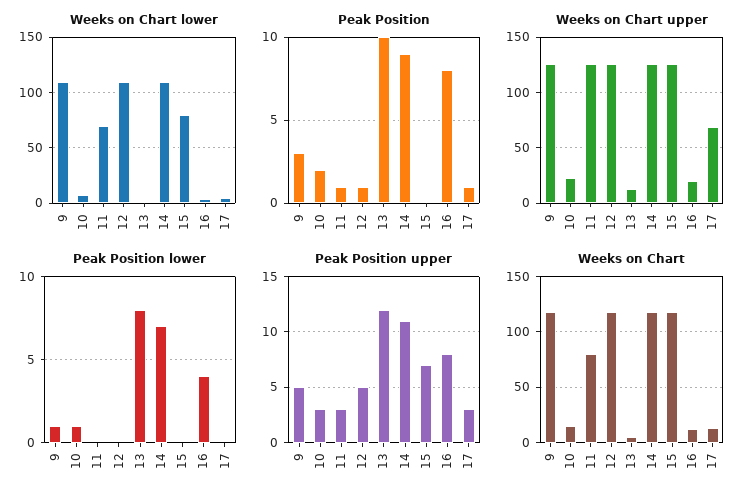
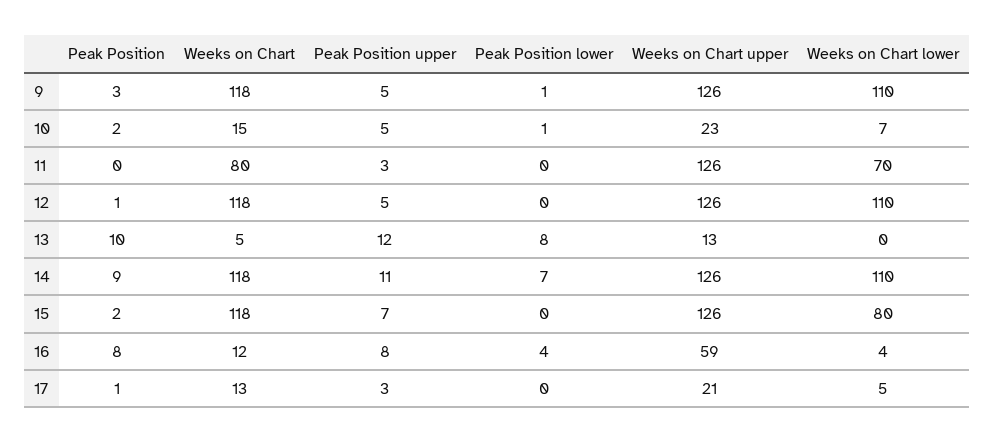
Peak Position, 11: 1 -> 0
Peak Position, 15: 0 -> 2
Weeks on Chart upper, 16: 20 -> 59
Weeks on Chart upper, 17: 70 -> 21
Peak Position upper, 10: 3 -> 5

